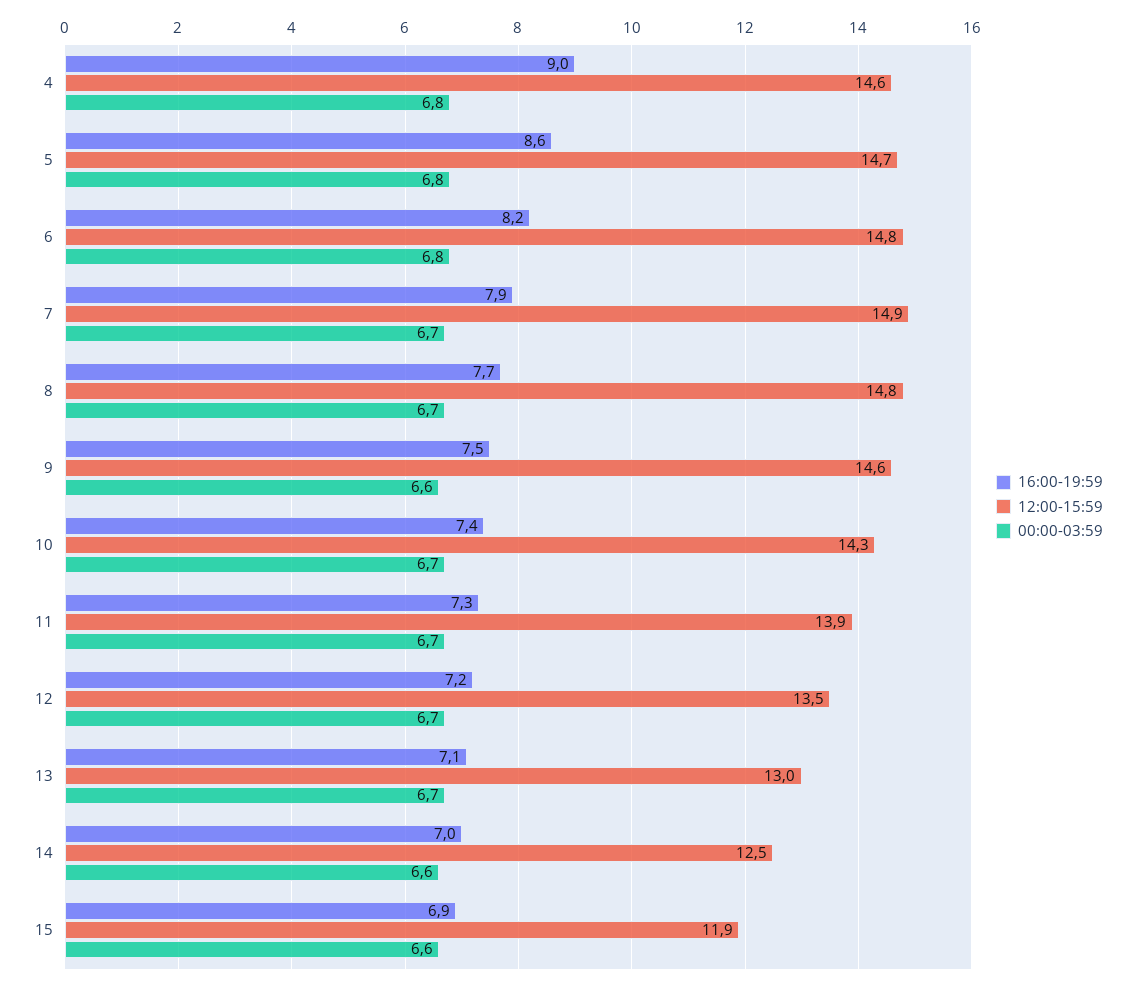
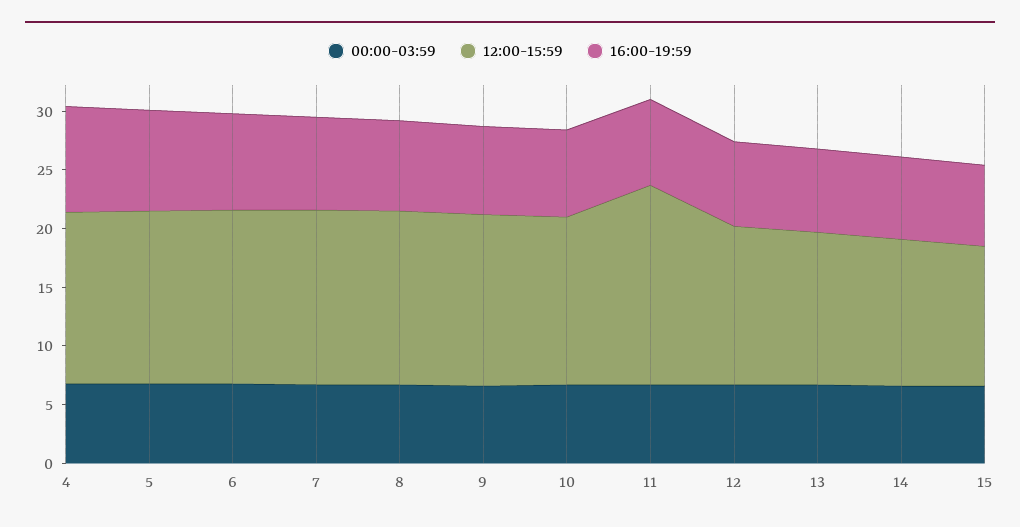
12:00-15:59, 11: 13.9 -> 17

